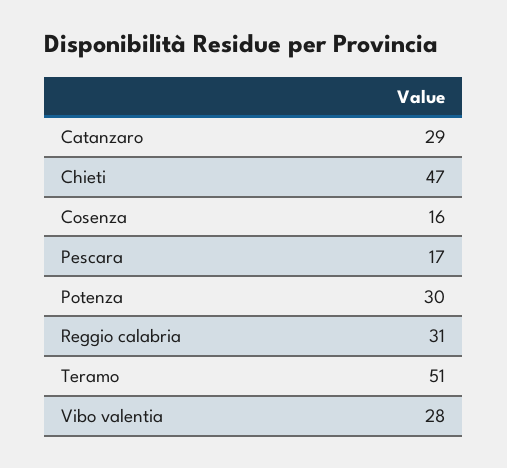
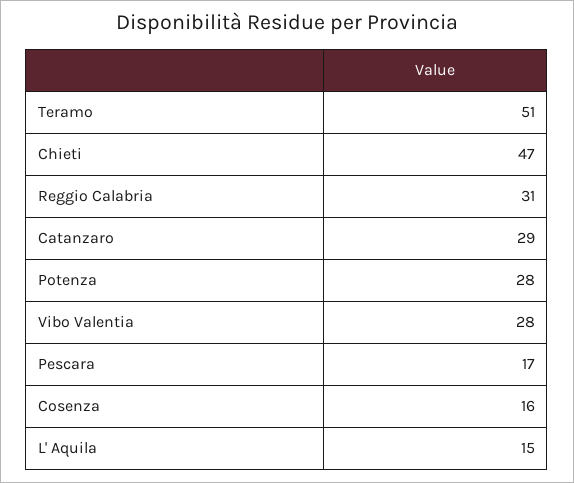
Potenza: 30 -> 28
L' Aquila: none -> 15

